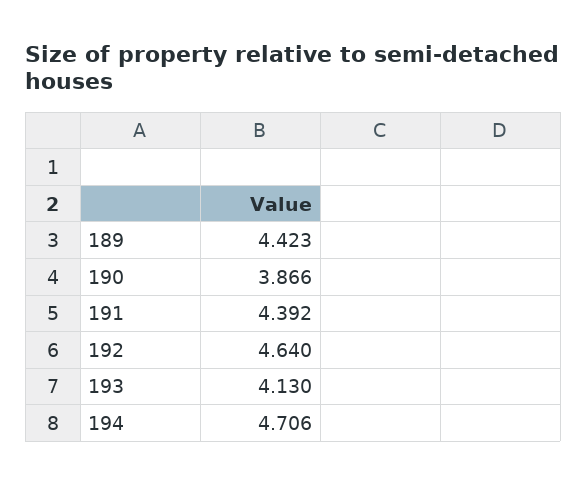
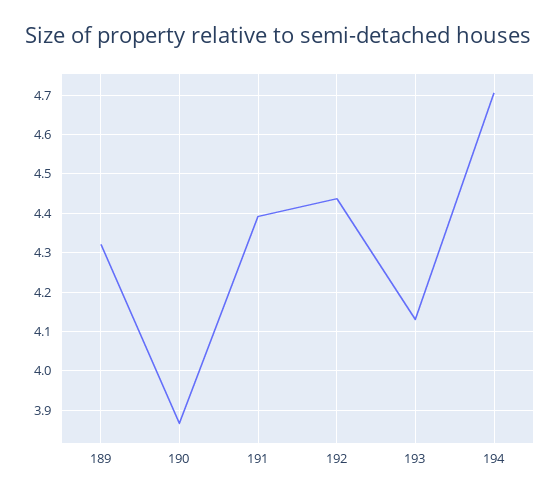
189: 4.423 -> 4.32
192: 4.64 -> 4.44

